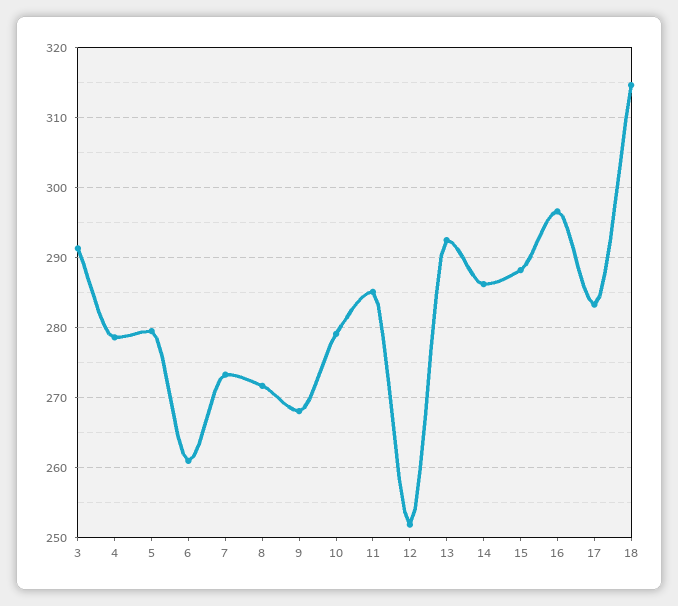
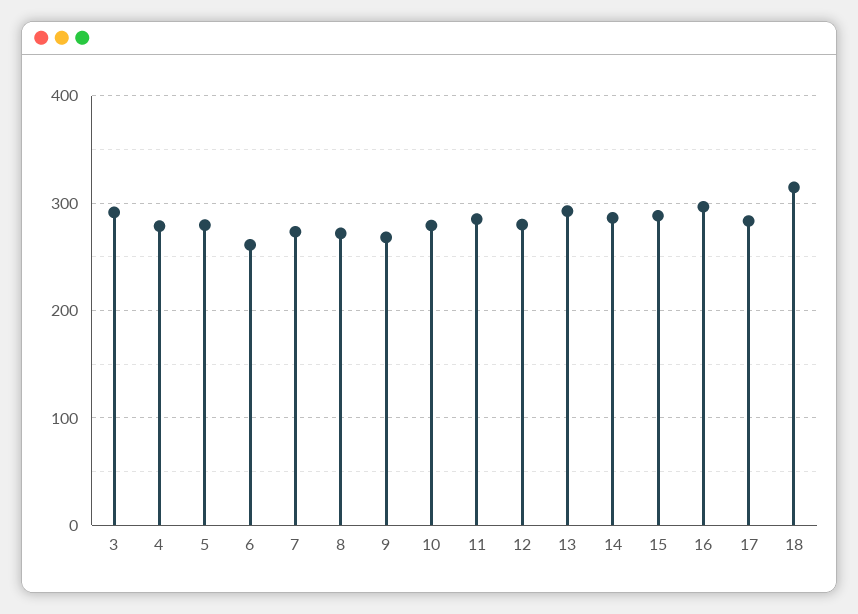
12: 252 -> 280

